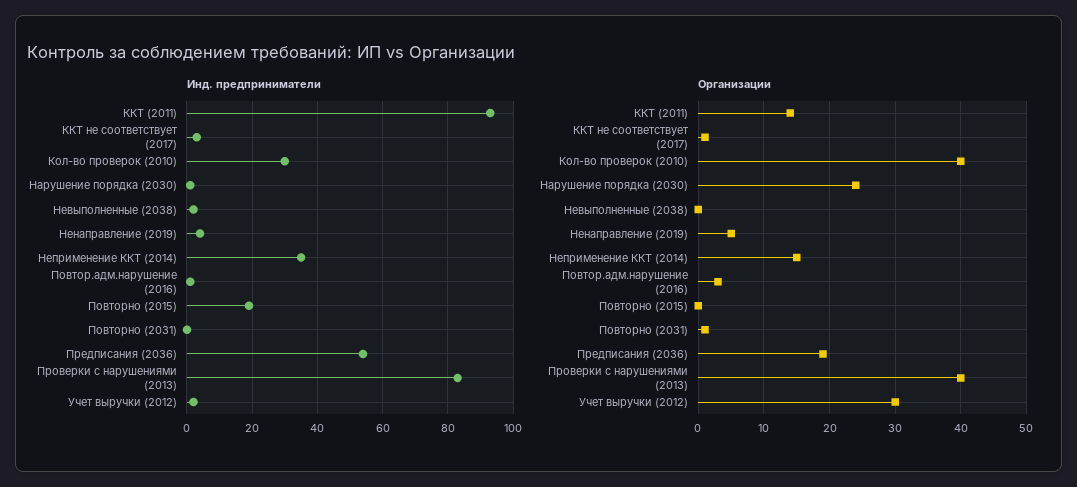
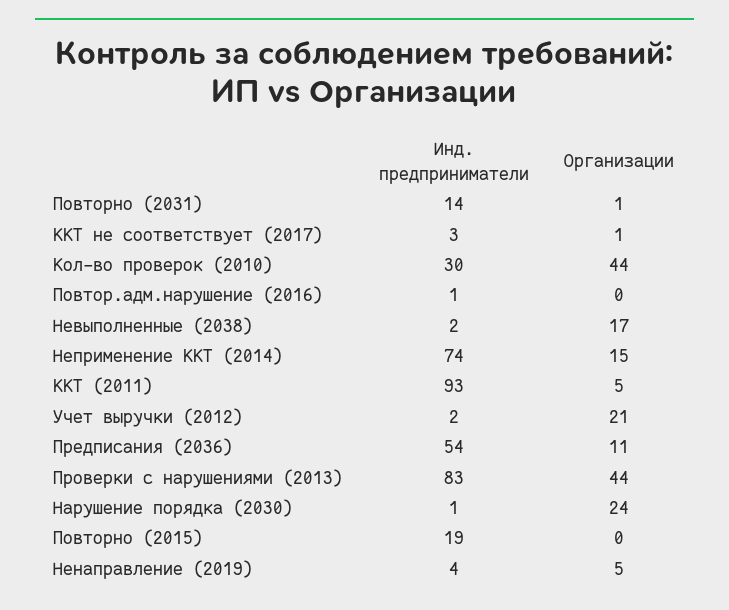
Инд. предприниматели, Неприменение ККТ (2014): 35 -> 74
Инд. предприниматели, Повторно (2031): 0 -> 14
Организации, ККТ (2011): 14 -> 5
Организации, Кол-во проверок (2010): 40 -> 44
Организации, Невыполненные (2038): 0 -> 17
Организации, Повтор.адм.нарушение (2016): 3 -> 0
Организации, Предписания (2036): 19 -> 11
Организации, Проверки с нарушениями (2013): 40 -> 44
Организации, Учет выручки (2012): 30 -> 21

